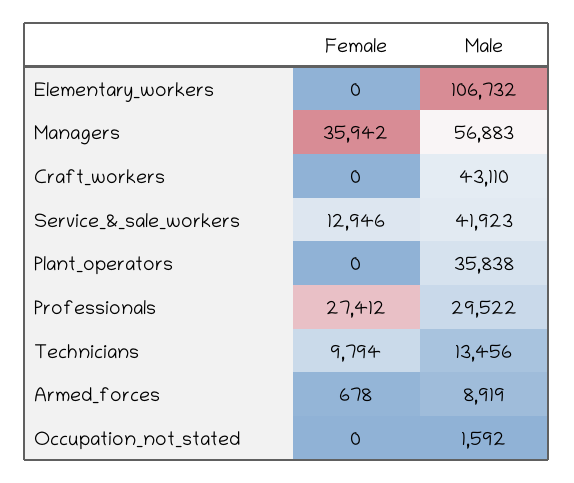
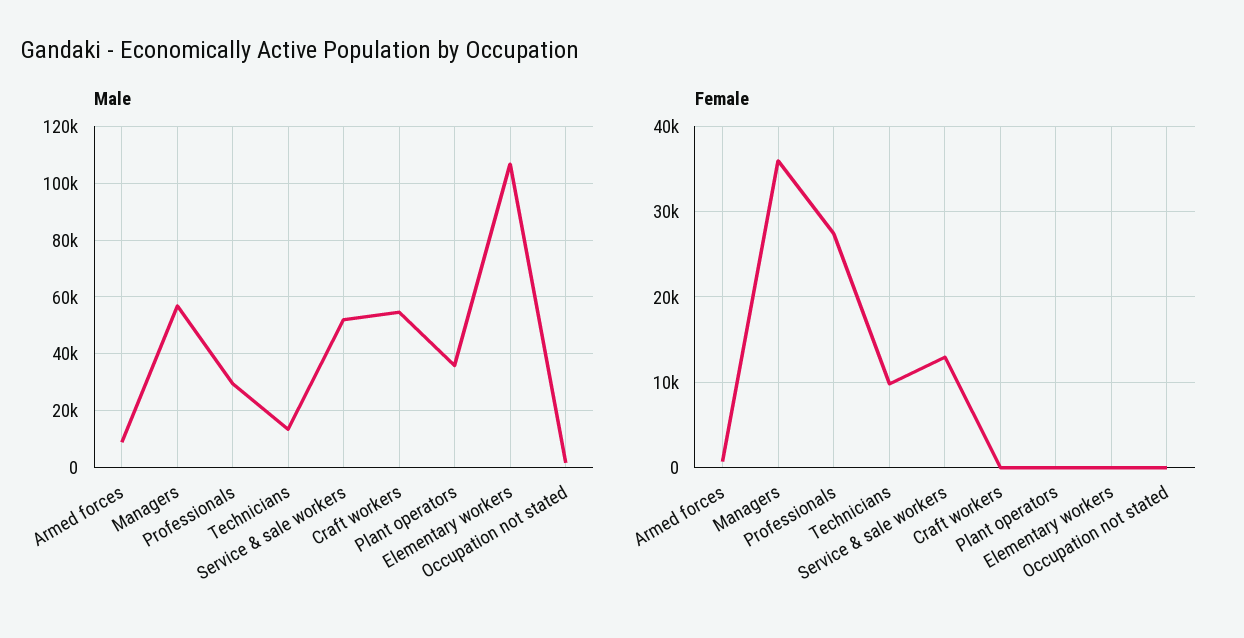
Male, Craft_workers: 43110 -> 55000
Male, Service_&_sale_workers: 41923 -> 52500

